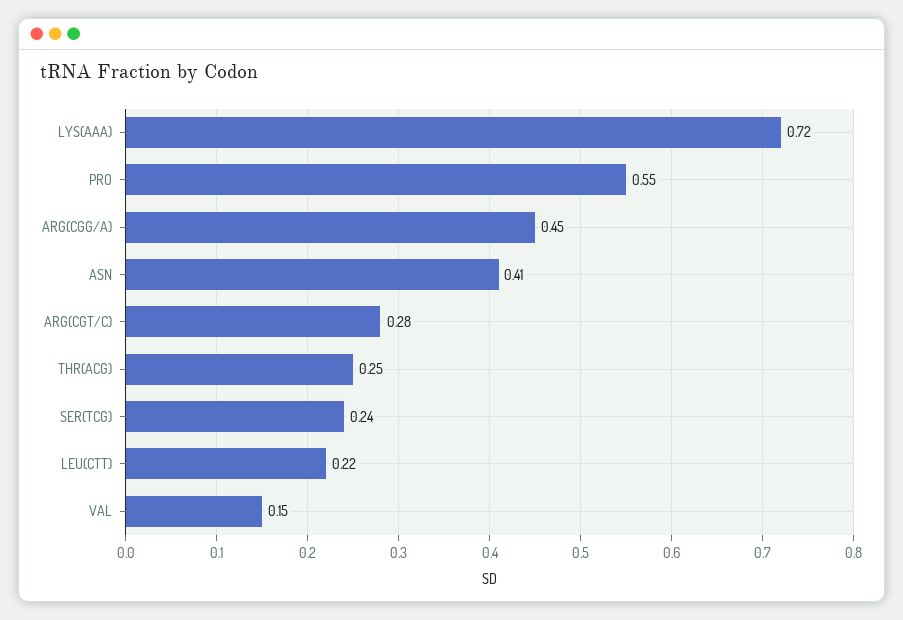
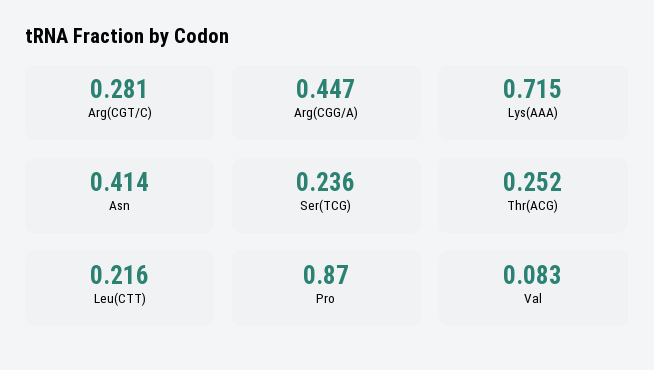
PRO: 0.55 -> 0.87
VAL: 0.15 -> 0.083

